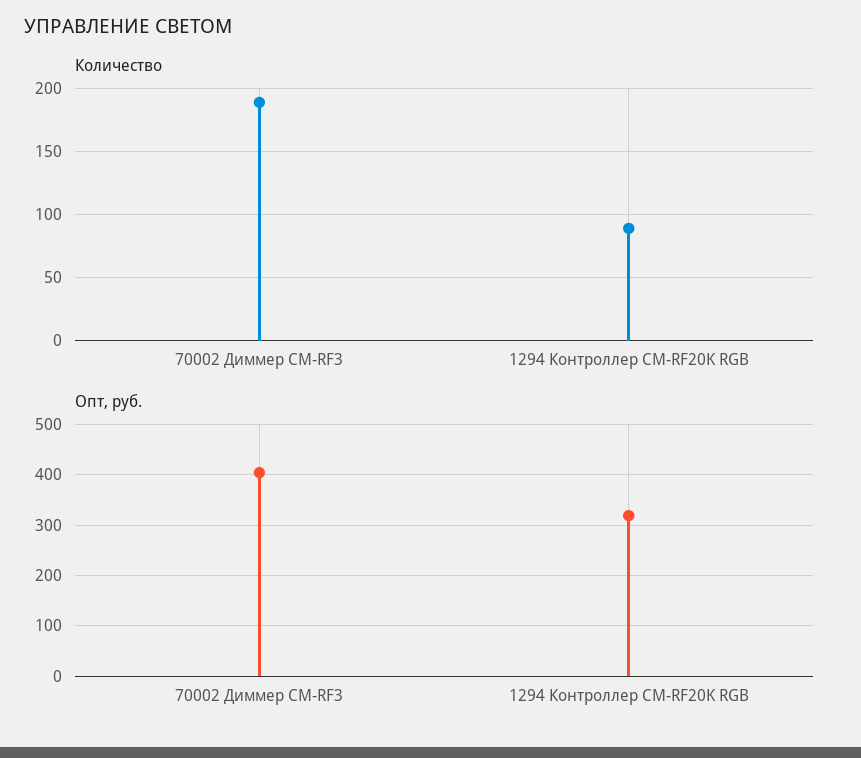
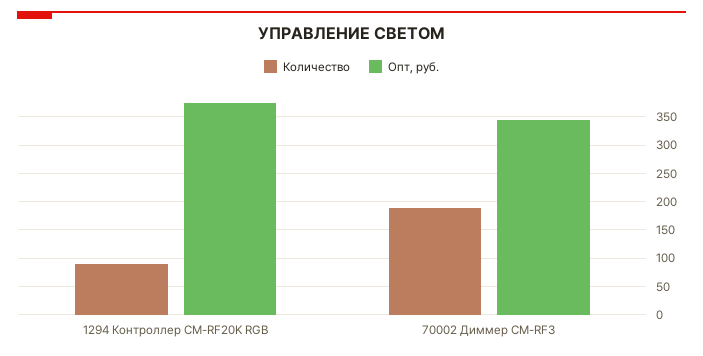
Опт, руб., 70002 Диммер CM-RF3: 400 -> 350
Опт, руб., 1294 Контроллер CM-RF20K RGB: 320 -> 375

